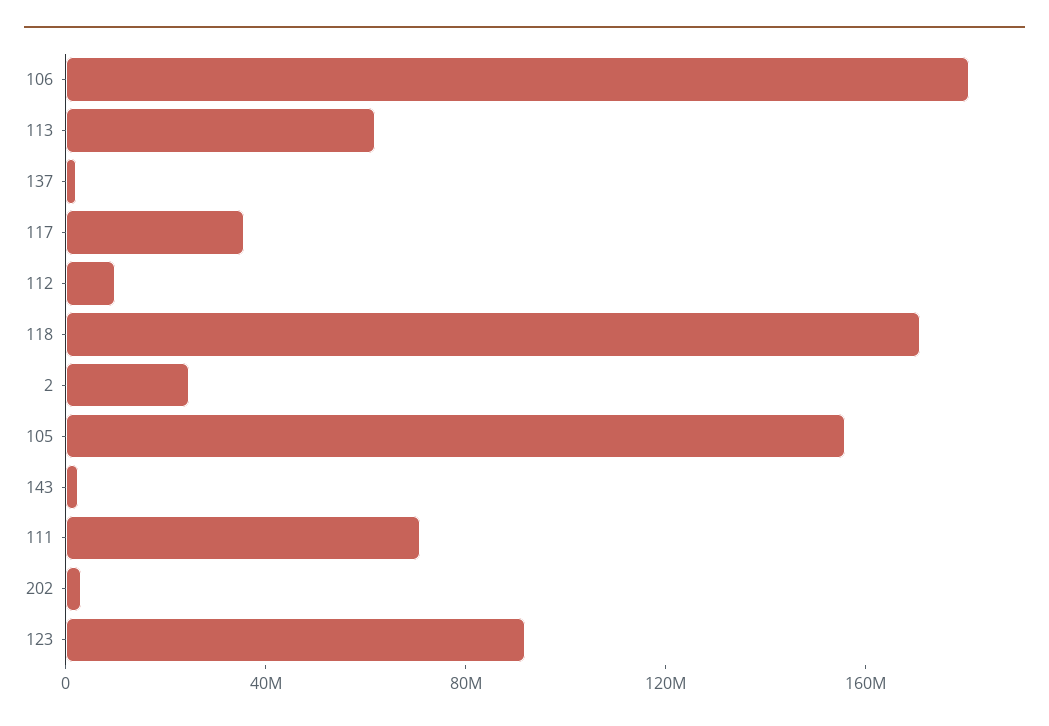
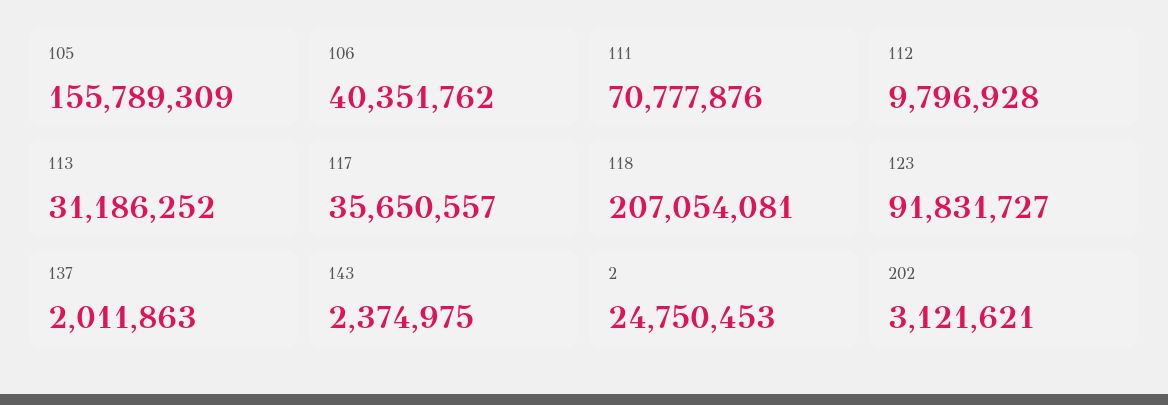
106: 180000000 -> 40351762
113: 60000000 -> 31186252
118: 170000000 -> 207054081

